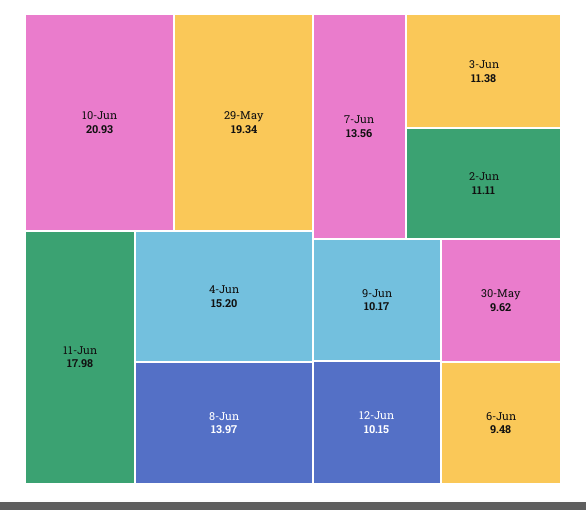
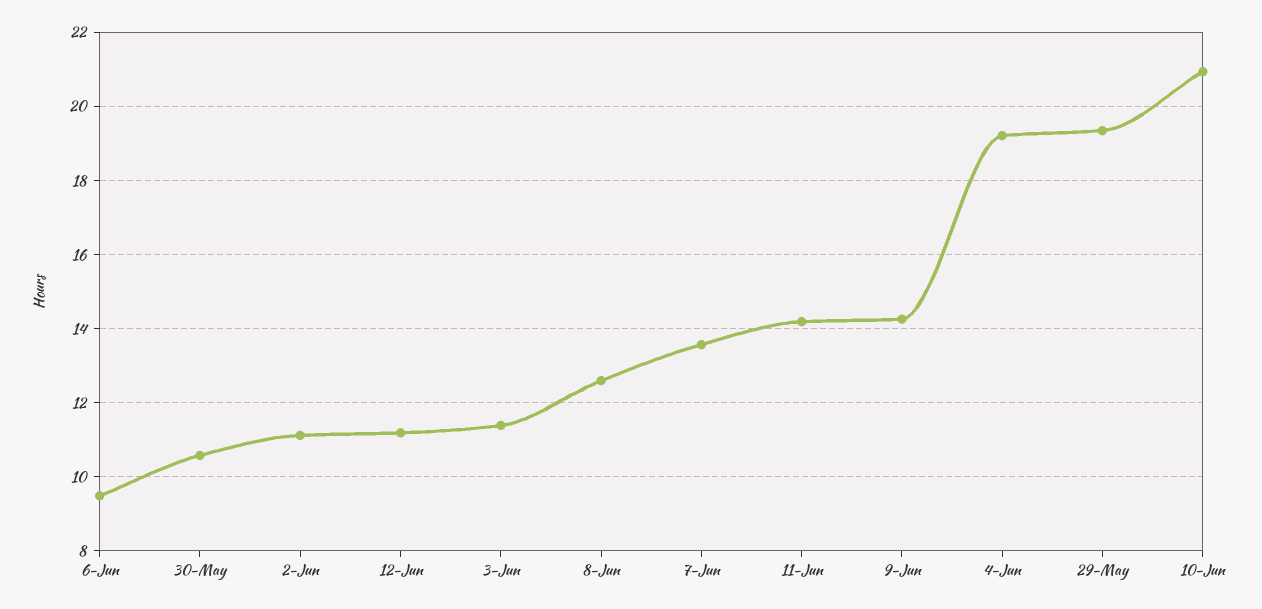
11-Jun: 17.98 -> 14.2
4-Jun: 15.2 -> 19.2
8-Jun: 13.97 -> 12.6
9-Jun: 10.17 -> 14.2
12-Jun: 10.15 -> 11.2
30-May: 9.62 -> 10.6

